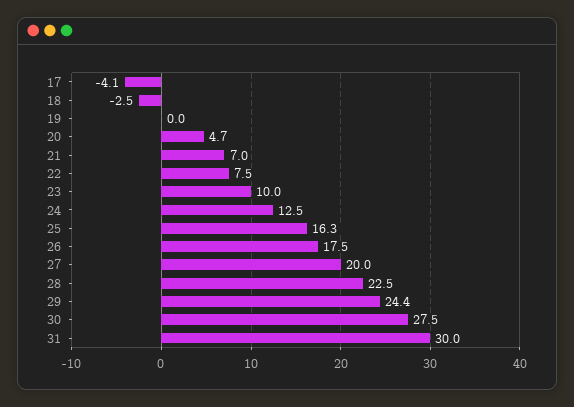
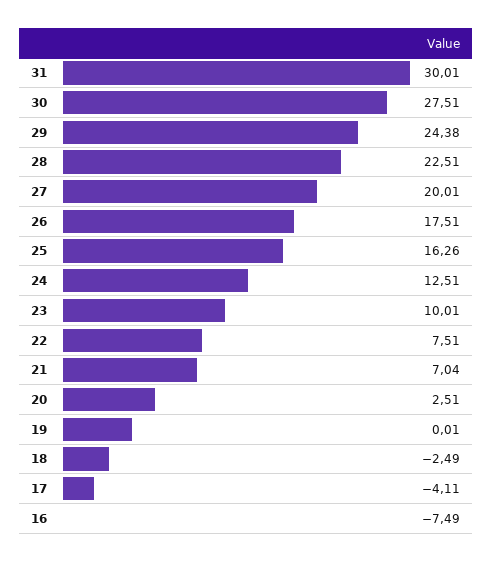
20: 4.7 -> 2.51
16: none -> -7.49

